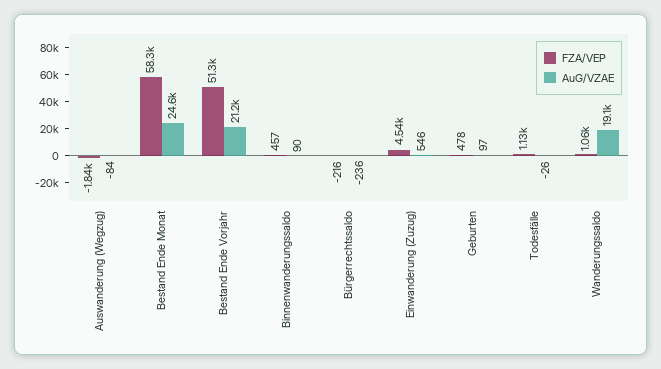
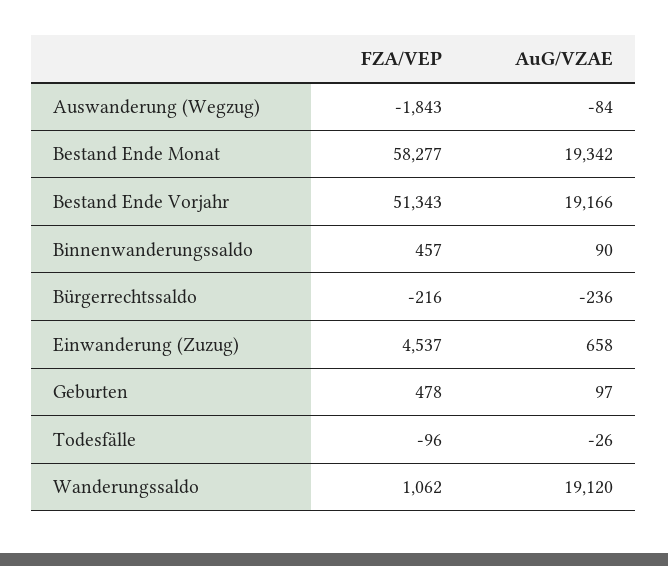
AuG/VZAE, Bestand Ende Monat: 24600 -> 19342
AuG/VZAE, Bestand Ende Vorjahr: 21200 -> 19166
AuG/VZAE, Einwanderung (Zuzug): 546 -> 658
FZA/VEP, Todesfälle: 1130 -> -96

